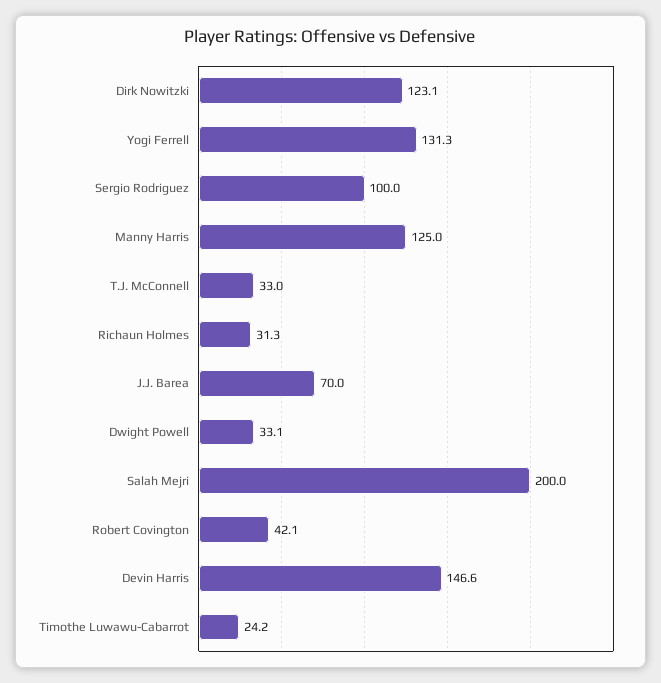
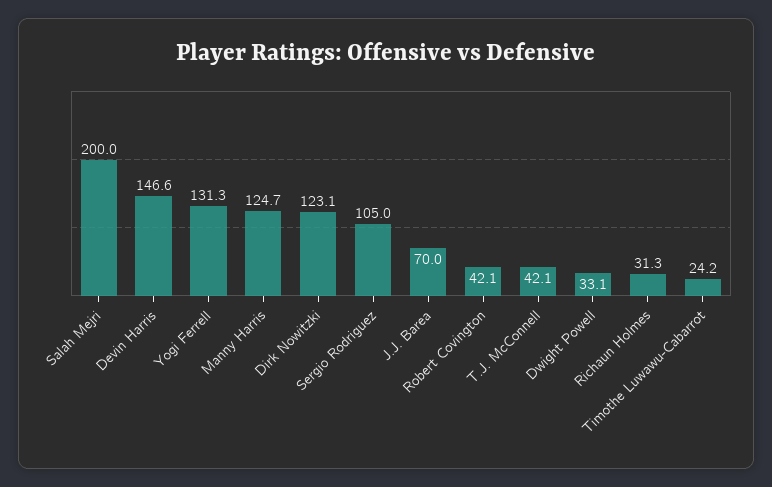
Sergio Rodriguez: 100 -> 105
Manny Harris: 125 -> 124.7
T.J. McConnell: 33 -> 42.1

